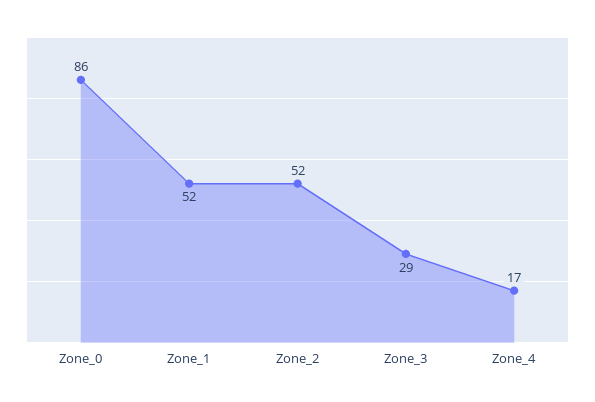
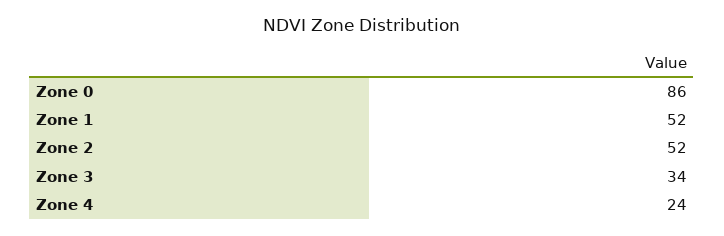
Zone_3: 29 -> 34
Zone_4: 17 -> 24

